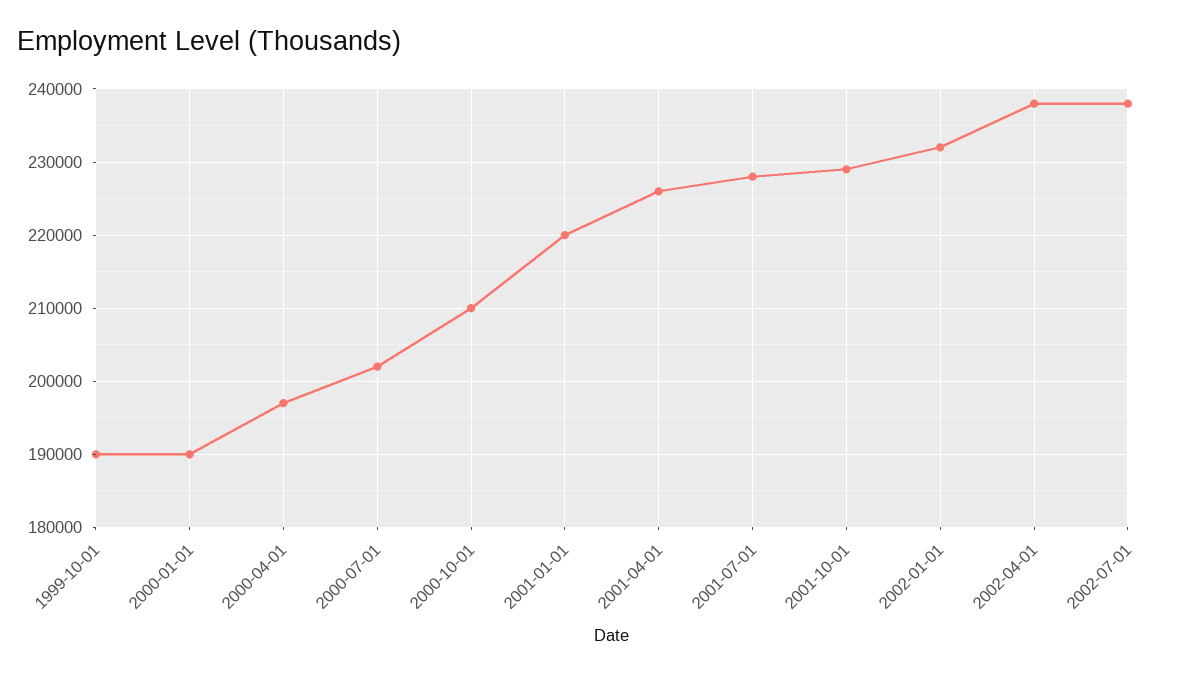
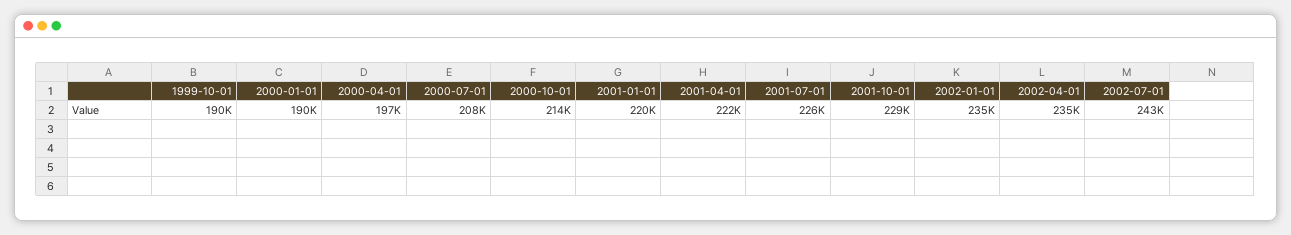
2000-07-01: 202000 -> 208000
2000-10-01: 210000 -> 214000
2001-04-01: 226000 -> 222000
2001-07-01: 228000 -> 226000
2002-01-01: 232000 -> 235000
2002-04-01: 238000 -> 235000
2002-07-01: 238000 -> 243000

